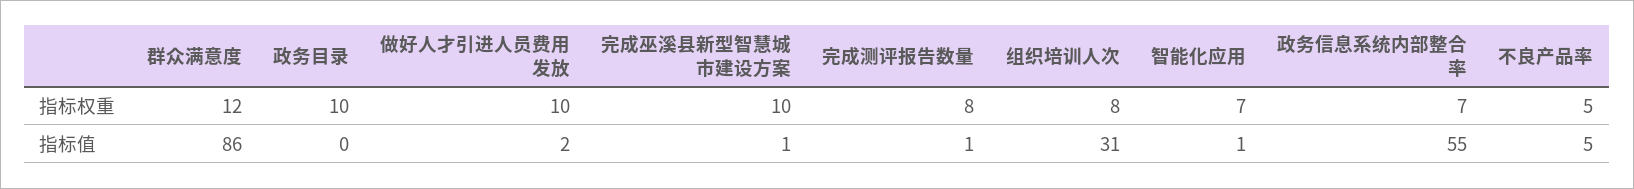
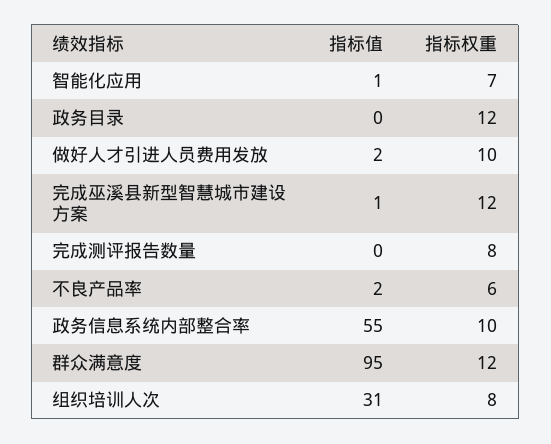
政务目录, 指标权重: 10 -> 12
完成巫溪县新型智慧城市建设方案, 指标权重: 10 -> 12
政务信息系统内部整合率, 指标权重: 7 -> 10
不良产品率, 指标权重: 5 -> 6
群众满意度, 指标值: 86 -> 95
完成测评报告数量, 指标值: 1 -> 0
不良产品率, 指标值: 5 -> 2

